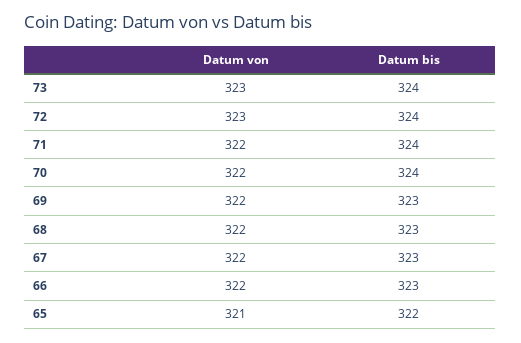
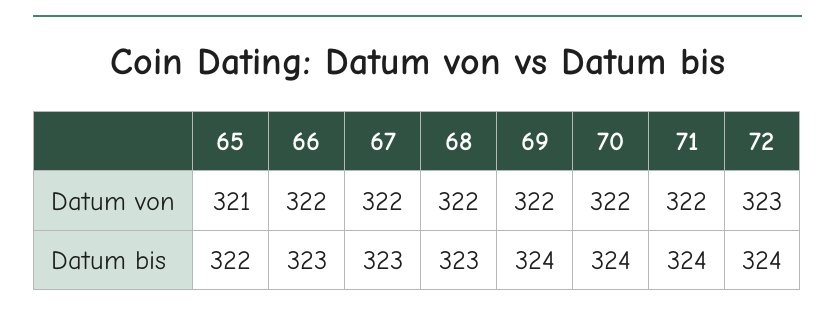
Datum von, 73: 323 -> none
Datum bis, 73: 324 -> none
Datum bis, 69: 323 -> 324

